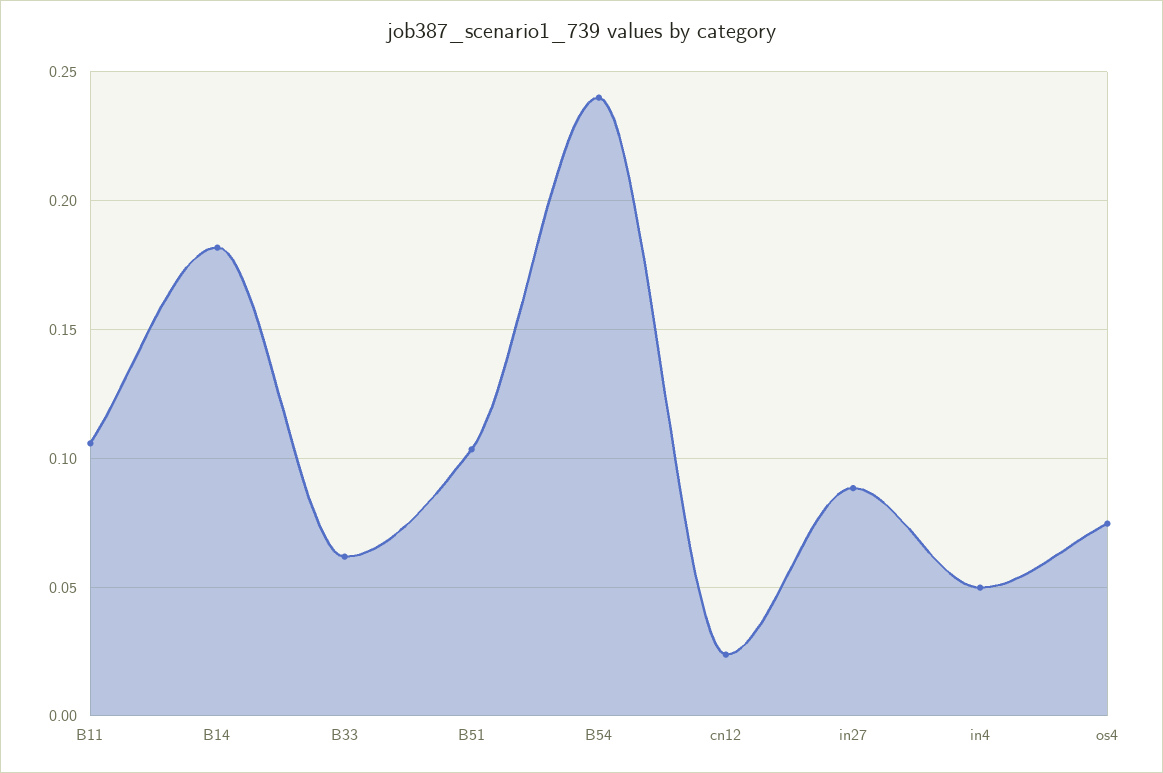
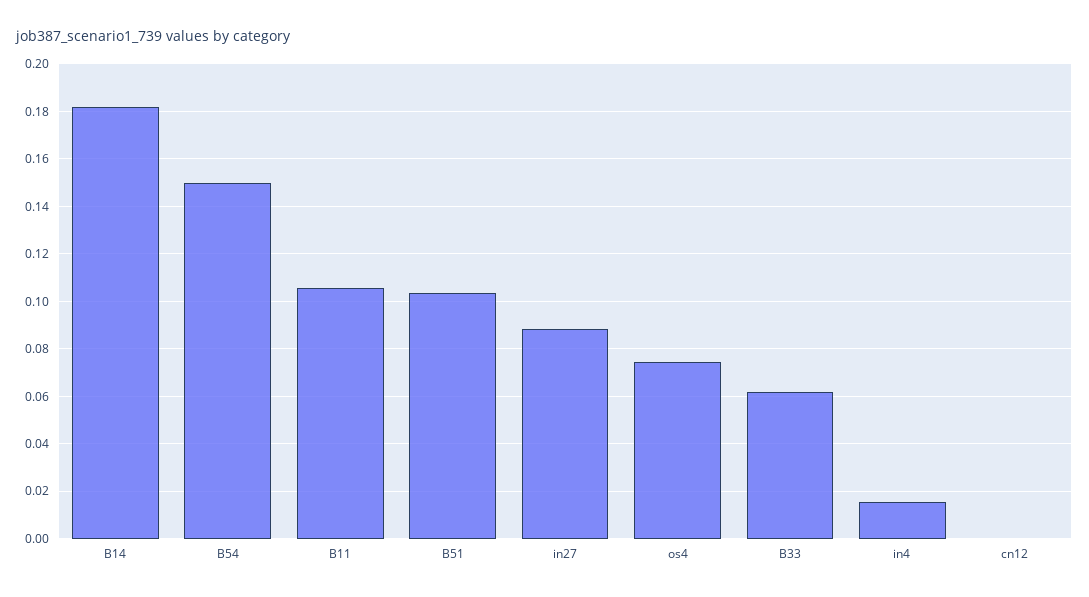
B54: 0.24 -> 0.15
cn12: 0.025 -> 0
in4: 0.05 -> 0.015

